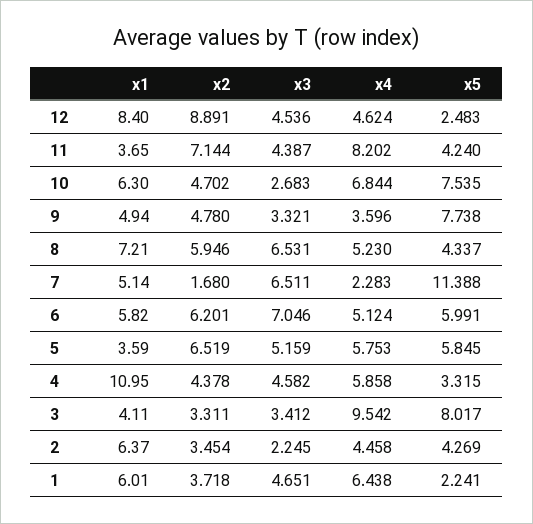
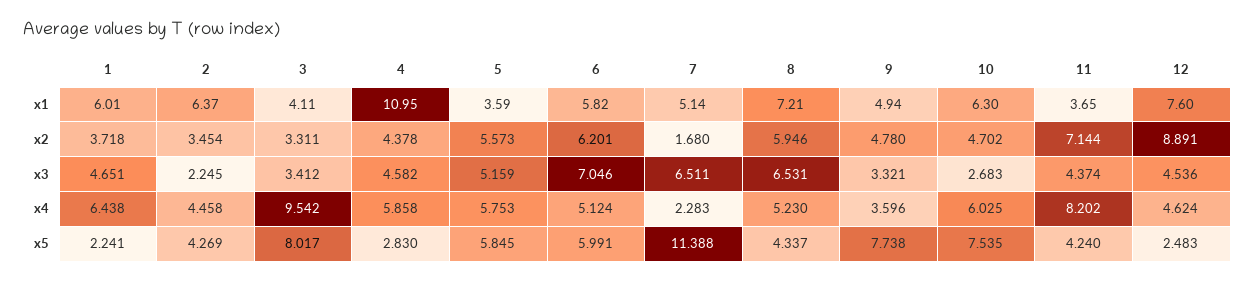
x1, 12: 8.4 -> 7.6
x3, 11: 4.387 -> 4.374
x4, 10: 6.844 -> 6.025
x2, 5: 6.519 -> 5.573
x5, 4: 3.315 -> 2.83

